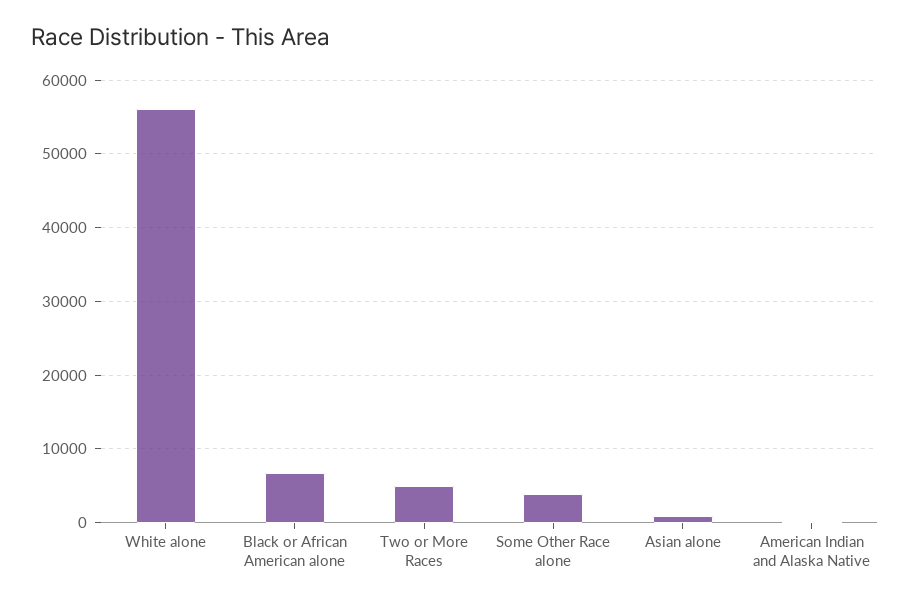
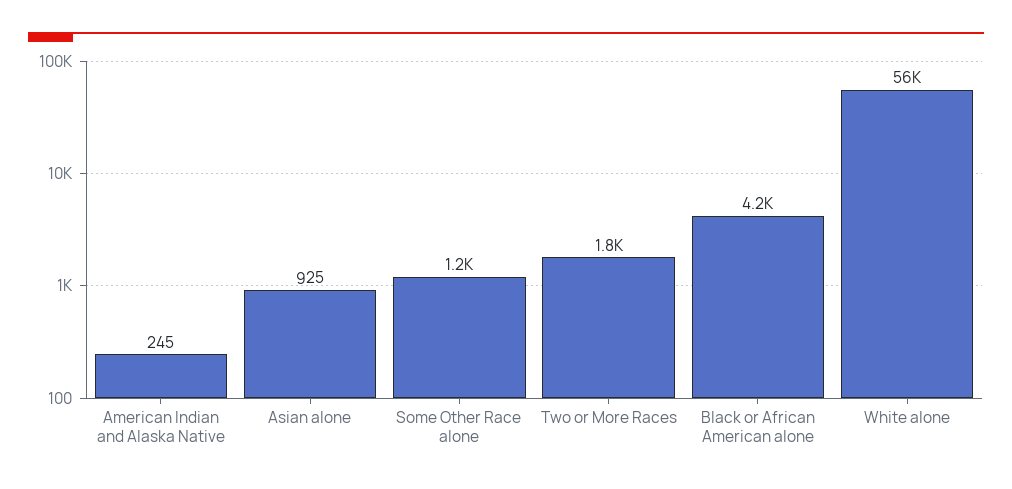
Black or African American alone: 7000 -> 4200
Two or More Races: 5000 -> 1800
Some Other Race alone: 4000 -> 1200

